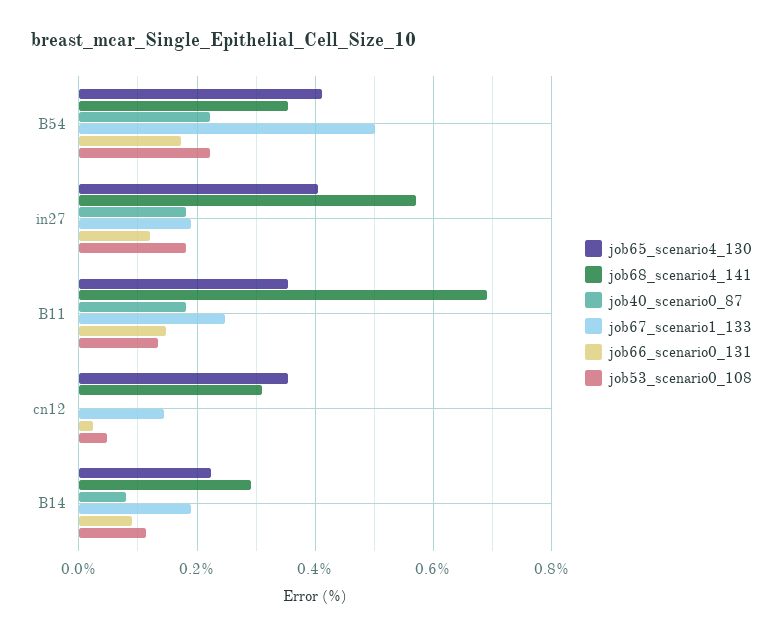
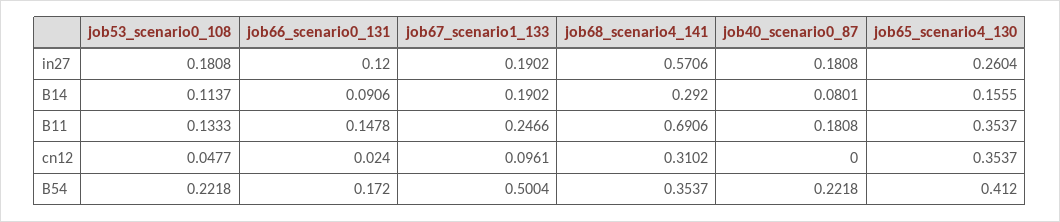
job65_scenario4_130, in27: 0.4 -> 0.2604
job67_scenario1_133, cn12: 0.14 -> 0.0961
job65_scenario4_130, B14: 0.22 -> 0.1555

